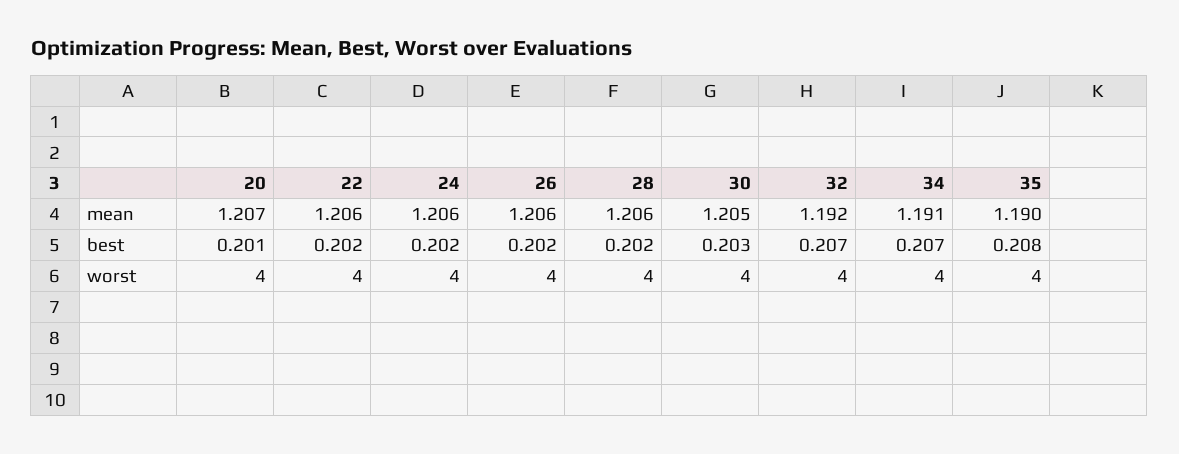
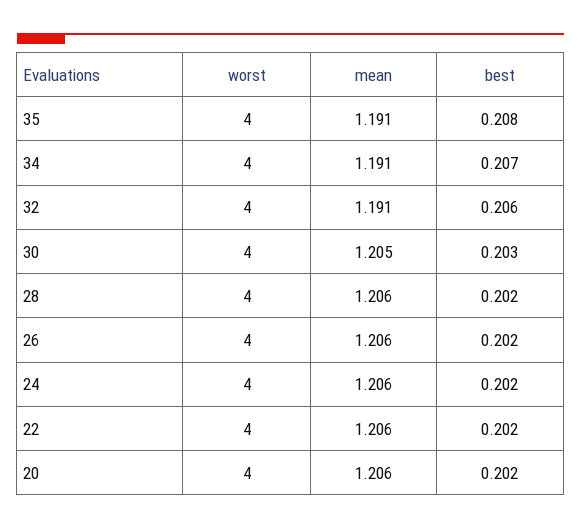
20, mean: 1.207 -> 1.206
32, mean: 1.192 -> 1.191
35, mean: 1.19 -> 1.191
20, best: 0.201 -> 0.202
32, best: 0.207 -> 0.206

